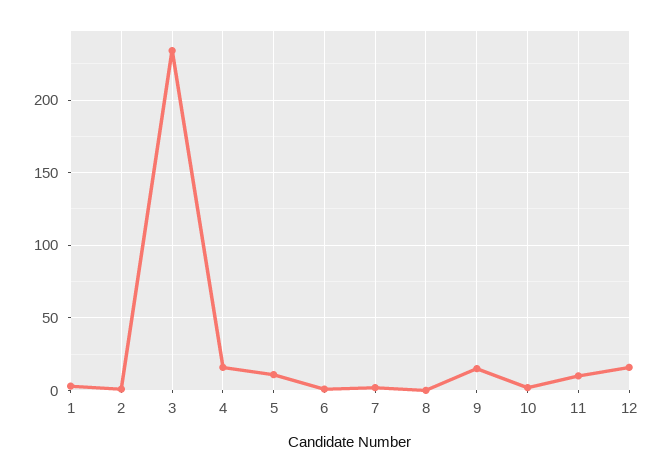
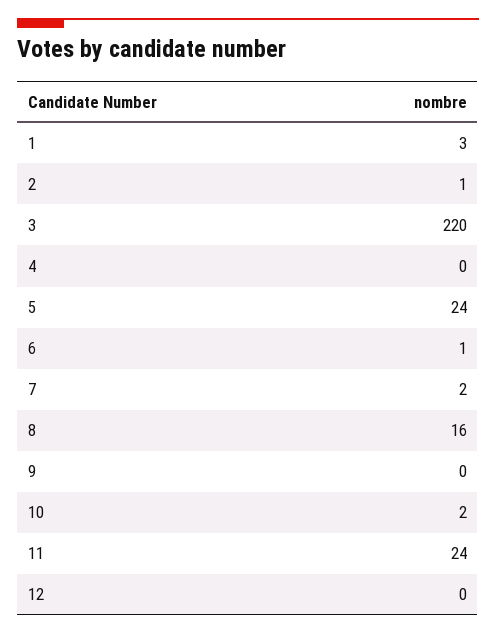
3: 235 -> 220
4: 15 -> 0
5: 10 -> 24
8: 0 -> 16
9: 15 -> 0
11: 10 -> 24
12: 15 -> 0

